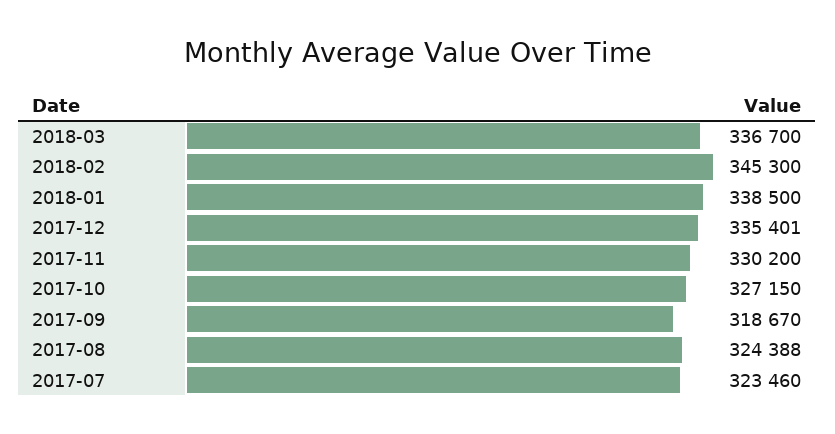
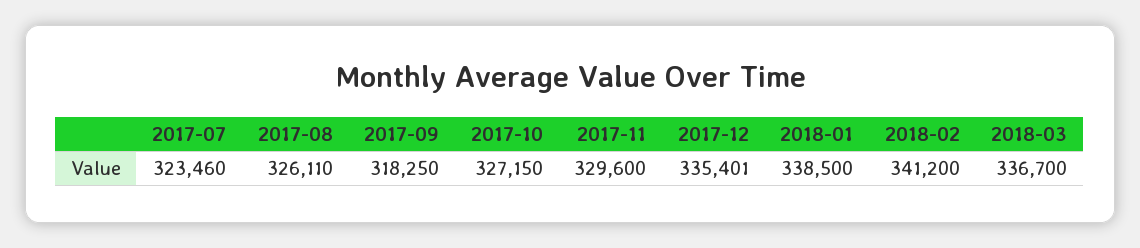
2018-02: 345300 -> 341200
2017-11: 330200 -> 329600
2017-09: 318670 -> 318250
2017-08: 324388 -> 326110

